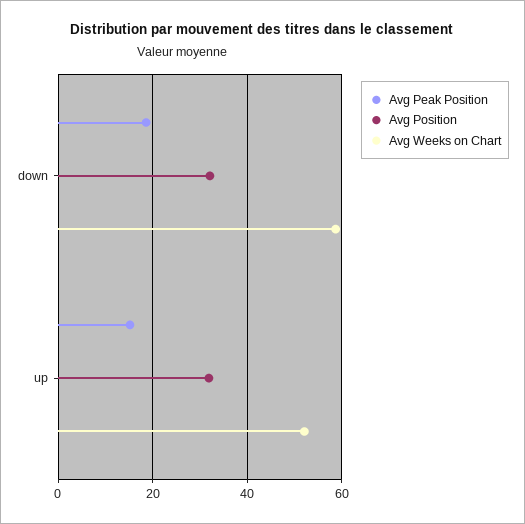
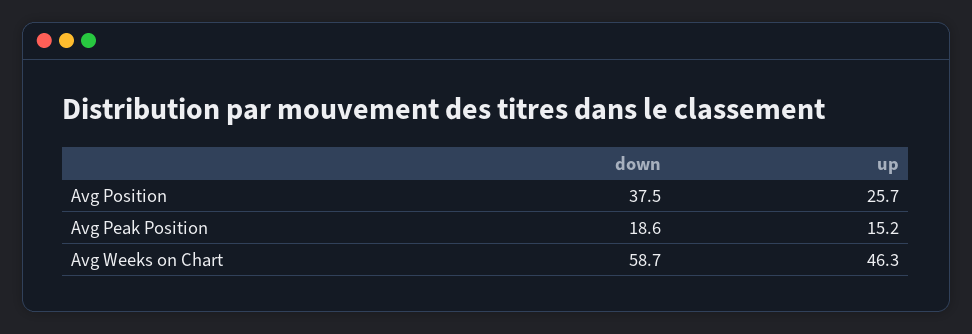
Avg Position, down: 32 -> 37.5
Avg Position, up: 32 -> 25.7
Avg Weeks on Chart, up: 52 -> 46.3

